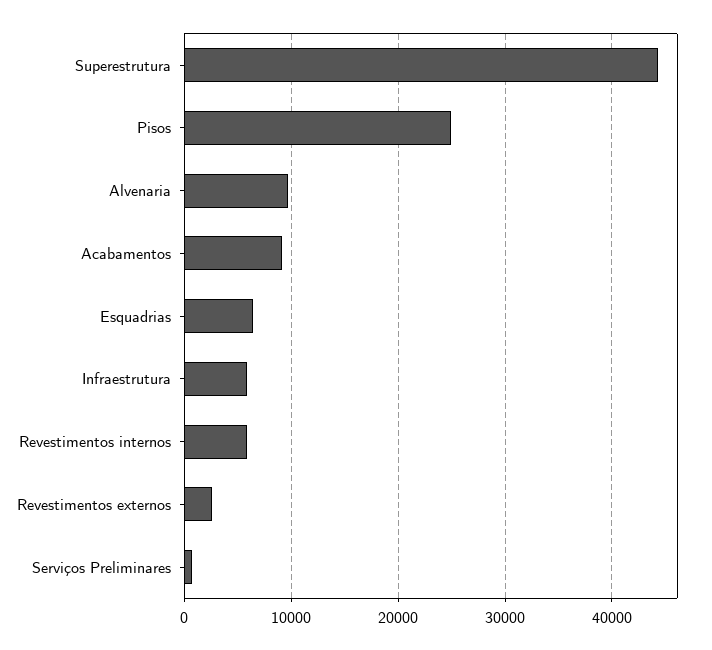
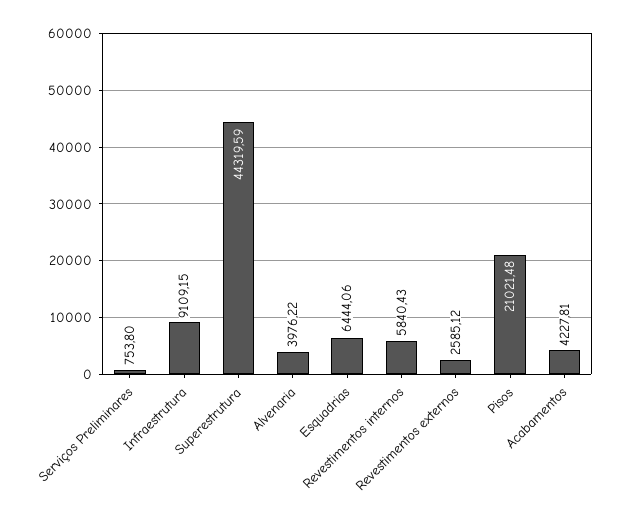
Pisos: 25000 -> 21021.48
Alvenaria: 10000 -> 3976.22
Acabamentos: 9000 -> 4227.81
Infraestrutura: 6000 -> 9109.15

